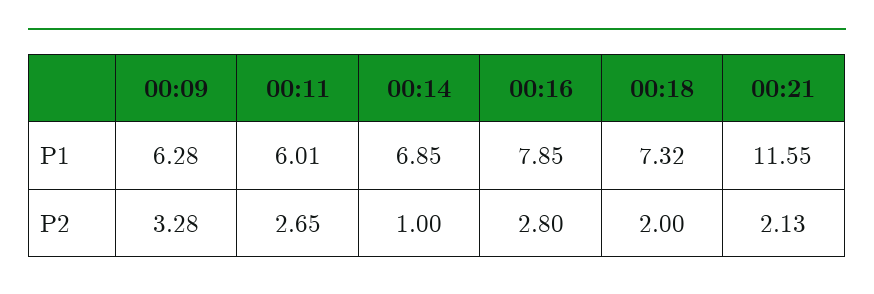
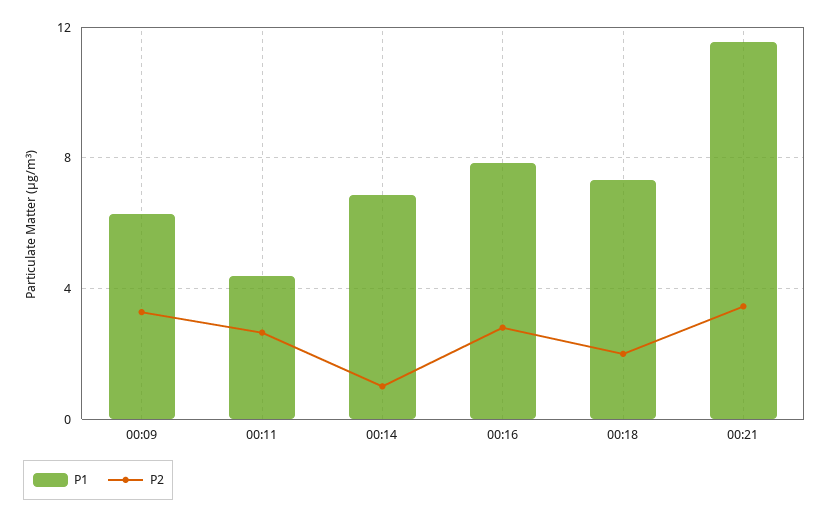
P1, 00:11: 6.01 -> 4.5
P2, 00:21: 2.13 -> 3.5

